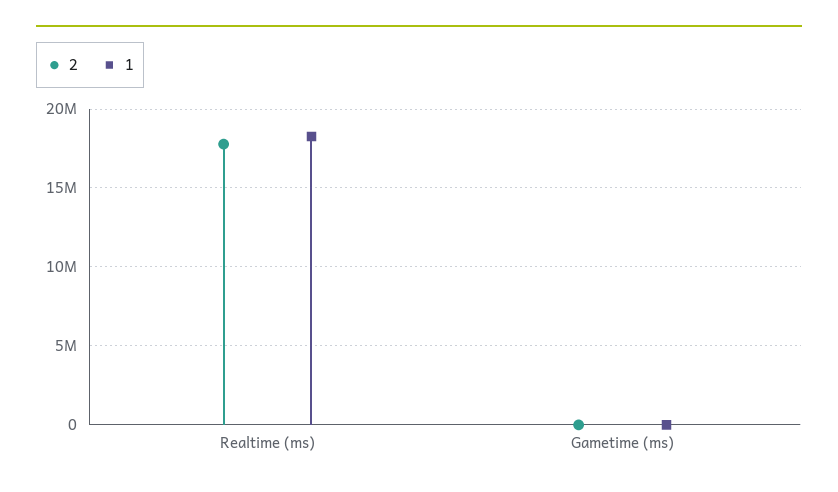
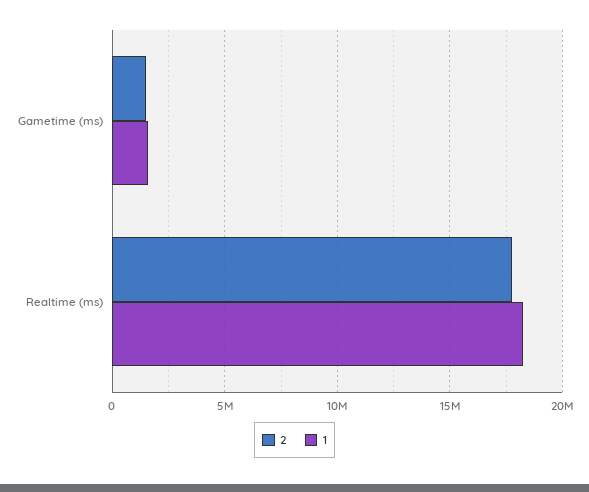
2, Gametime (ms): 0 -> 1500000
1, Gametime (ms): 0 -> 1500000

